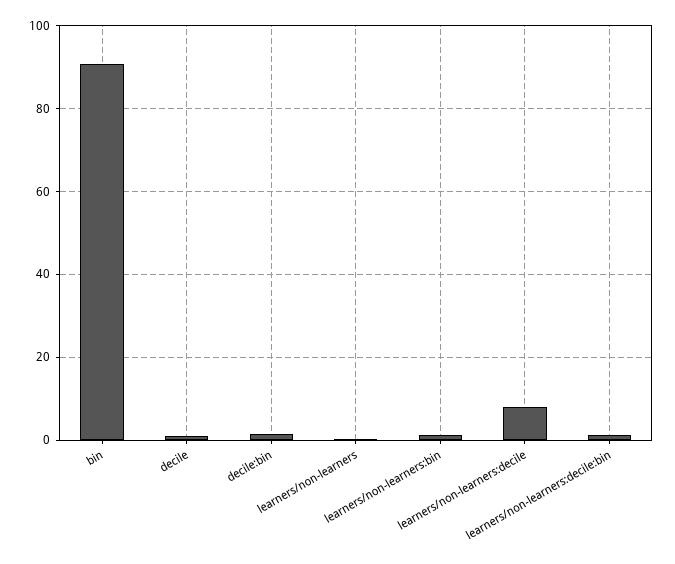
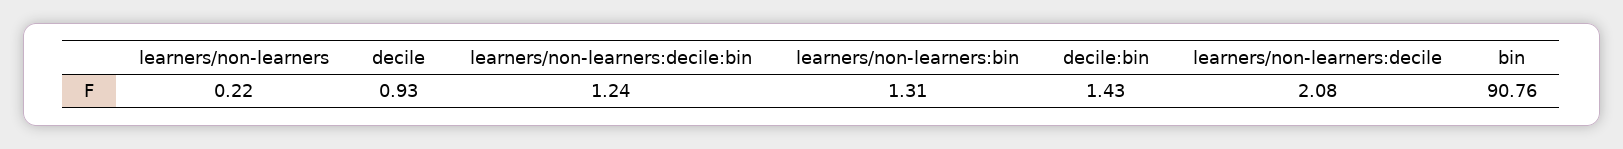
learners/non-learners:decile: 8 -> 2.08

